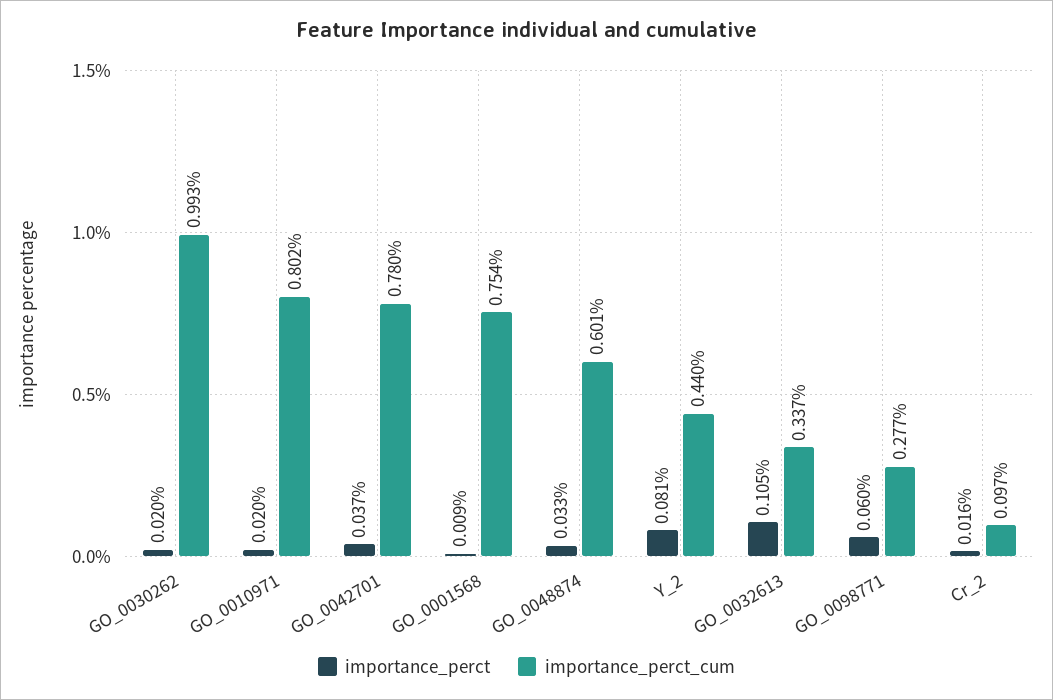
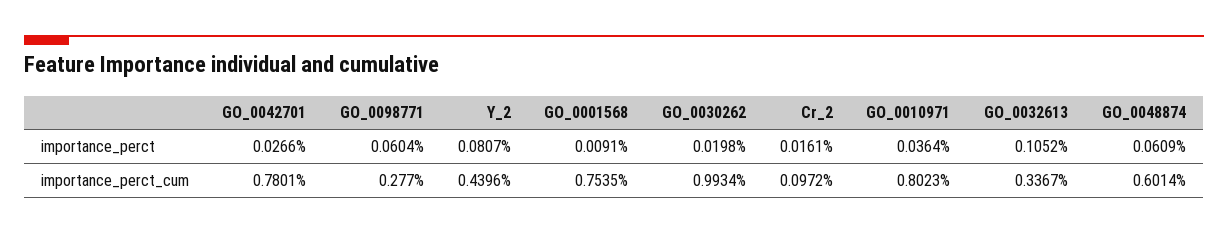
importance_perct, GO_0010971: 0.02 -> 0.0364
importance_perct, GO_0042701: 0.037 -> 0.0266
importance_perct, GO_0048874: 0.033 -> 0.0609

